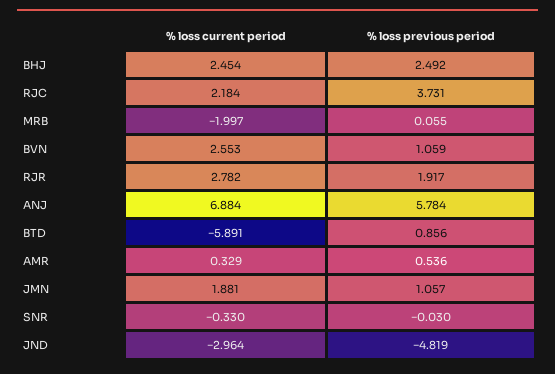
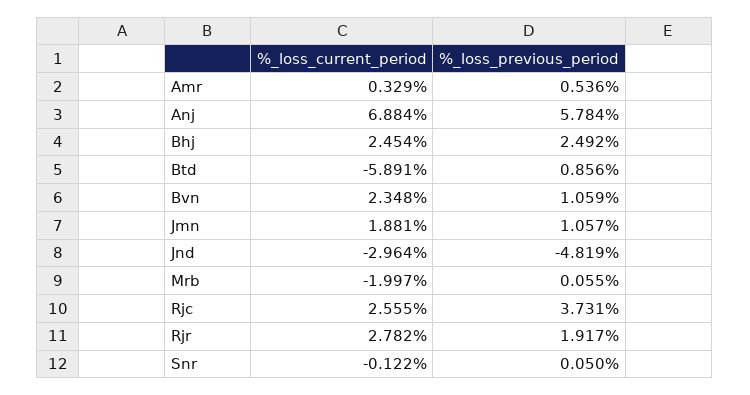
% loss current period, RJC: 2.184 -> 2.555
% loss current period, BVN: 2.553 -> 2.348
% loss current period, SNR: -0.33 -> -0.122
% loss previous period, SNR: -0.03 -> 0.05

